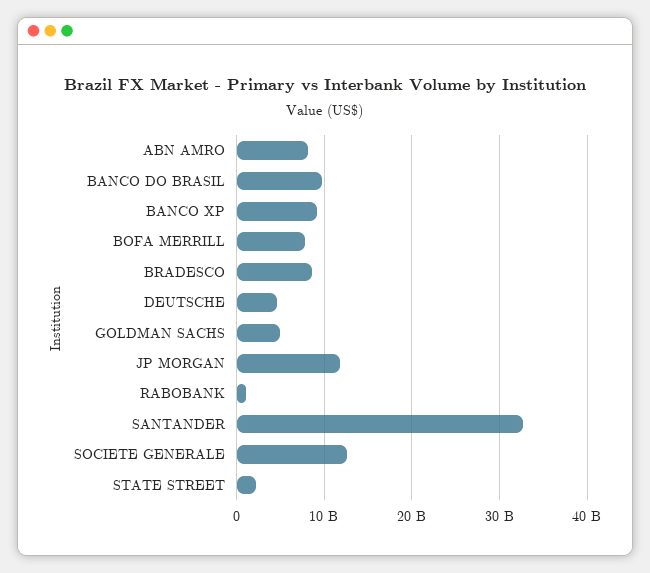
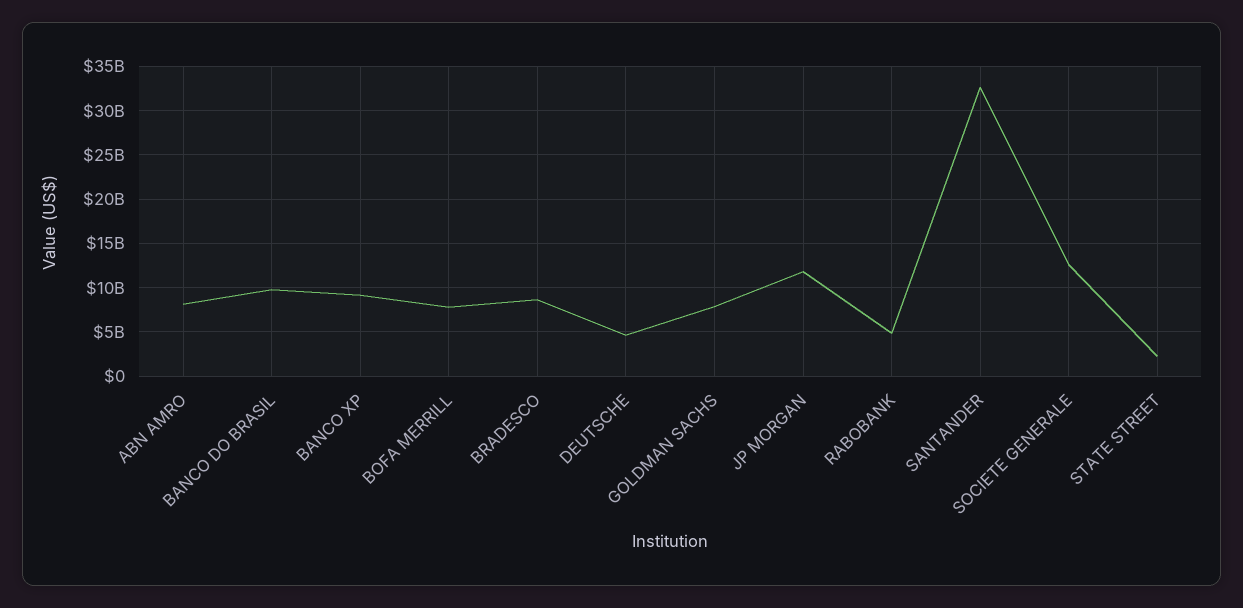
GOLDMAN SACHS: 5000000000 -> 8000000000
RABOBANK: 1000000000 -> 5000000000

